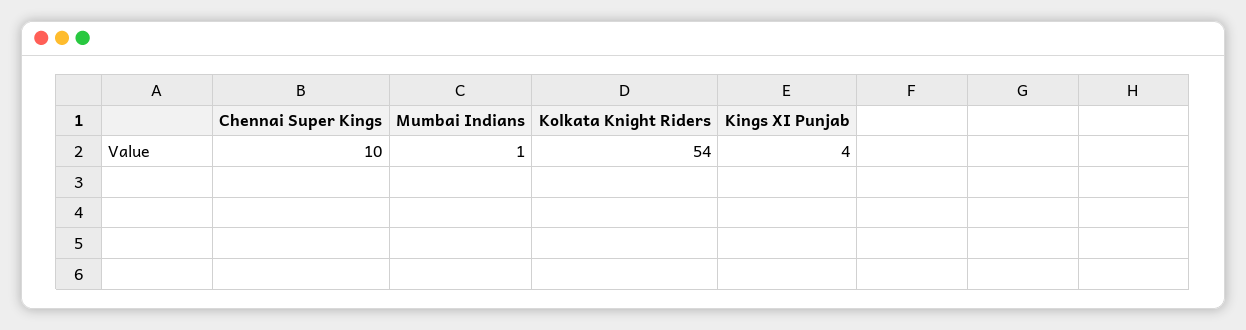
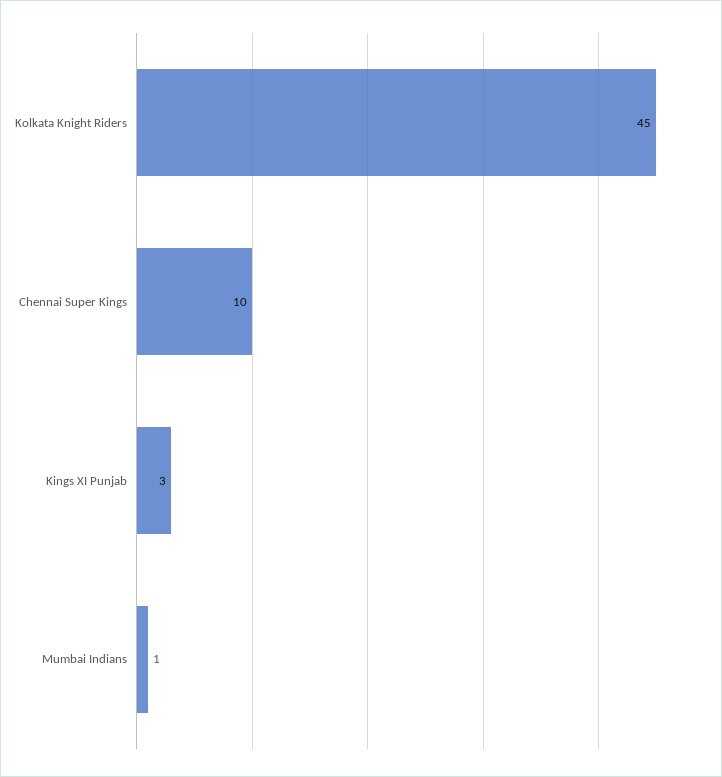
Kolkata Knight Riders: 54 -> 45
Kings XI Punjab: 4 -> 3

